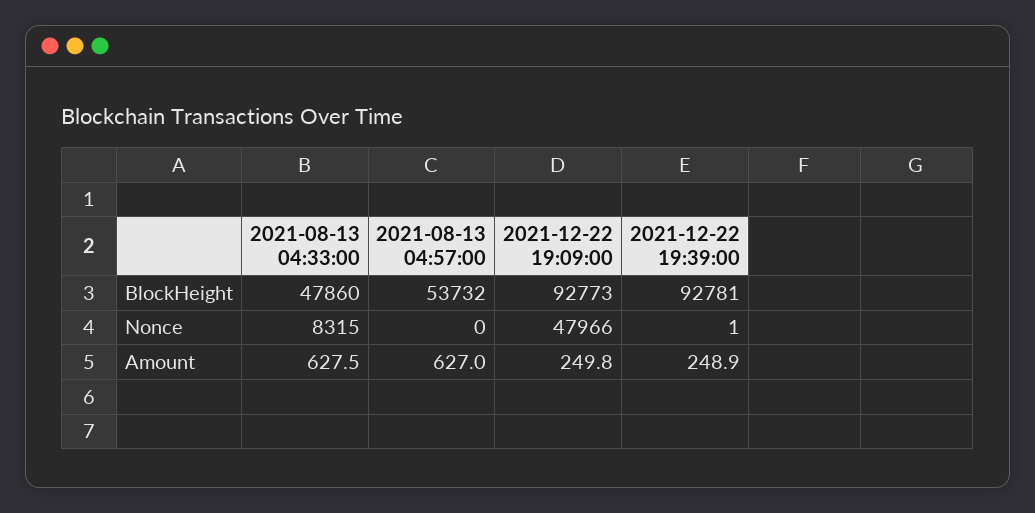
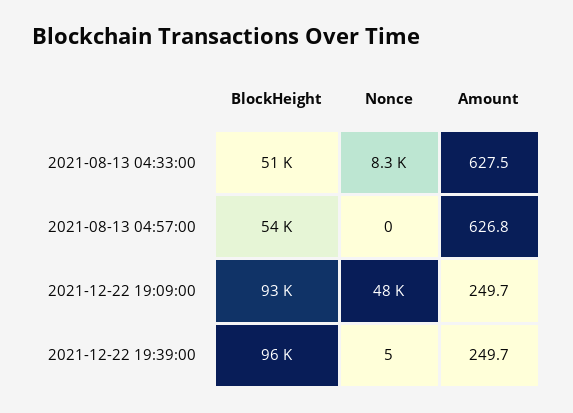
2021-08-13 04:33:00, BlockHeight: 47860 -> 51000
2021-12-22 19:39:00, BlockHeight: 92781 -> 96000
2021-12-22 19:39:00, Nonce: 1 -> 5
2021-08-13 04:57:00, Amount: 627 -> 626.8
2021-12-22 19:09:00, Amount: 249.8 -> 249.7
2021-12-22 19:39:00, Amount: 248.9 -> 249.7

